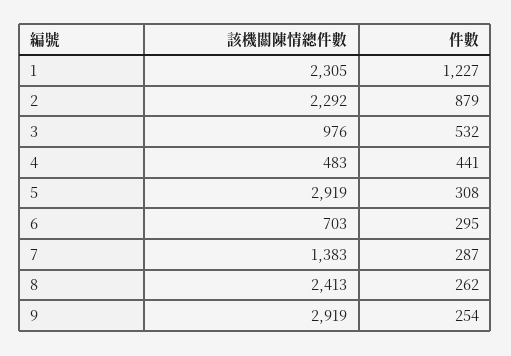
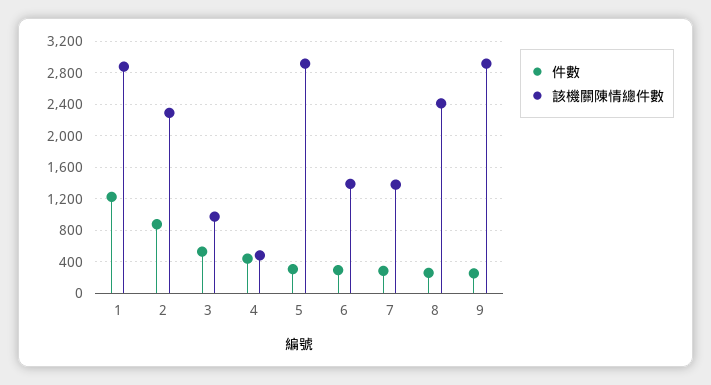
該機關陳情總件數, 1: 2305 -> 2900
該機關陳情總件數, 6: 703 -> 1400

